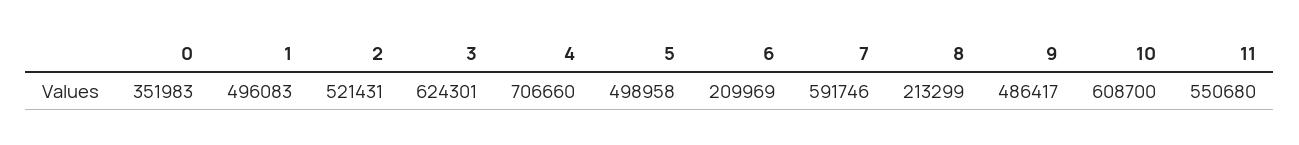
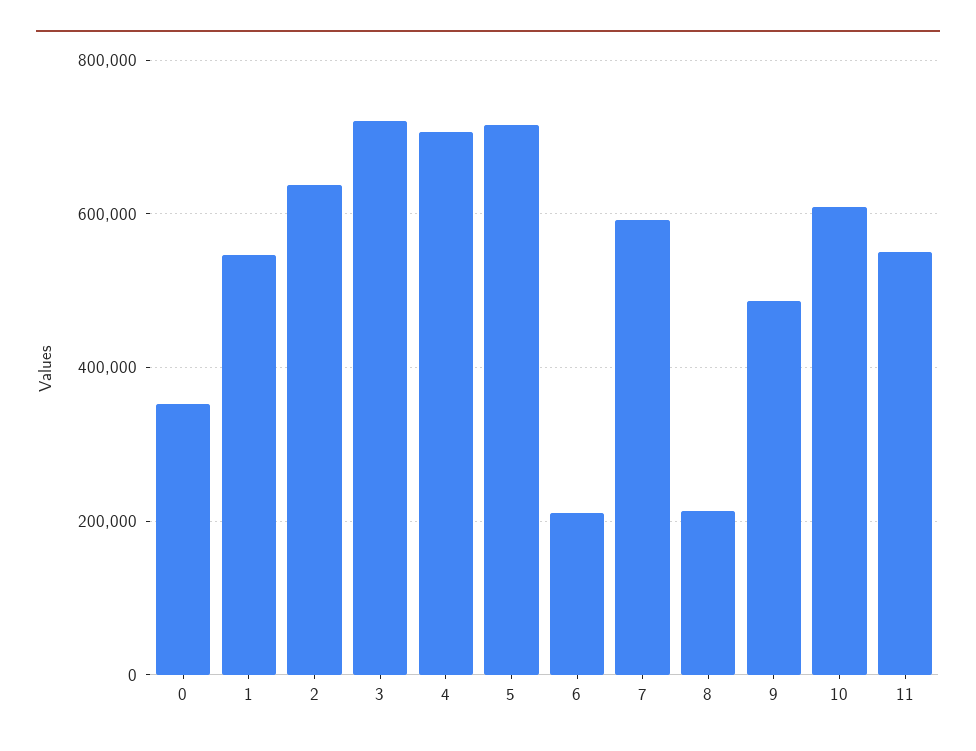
1: 496083 -> 540000
2: 521431 -> 640000
3: 624301 -> 720000
5: 498958 -> 720000

